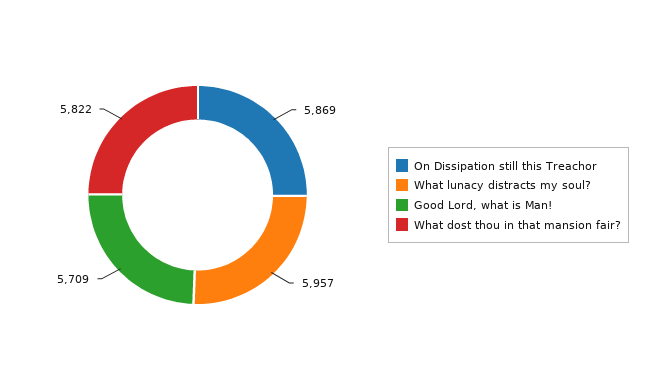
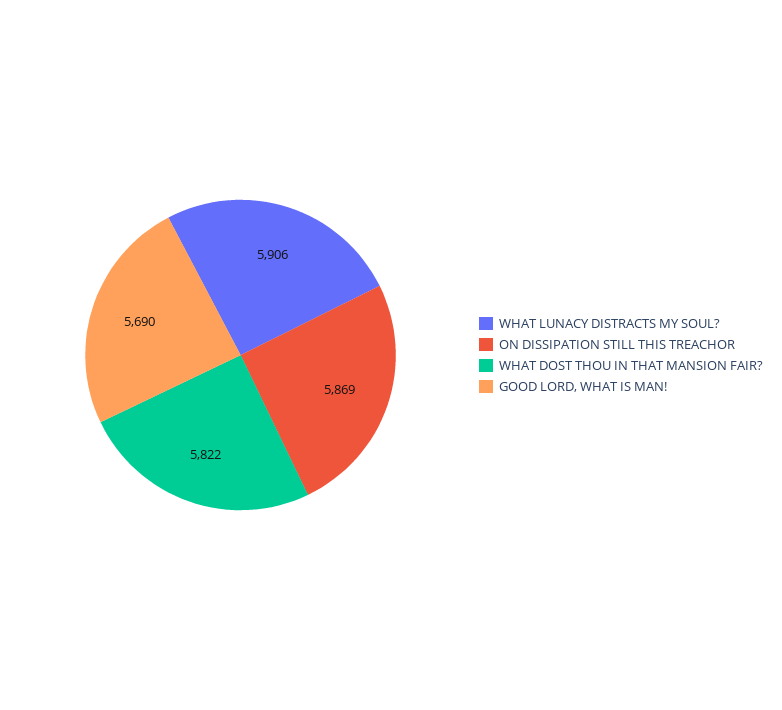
What lunacy distracts my soul?: 5957 -> 5906
Good Lord, what is Man!: 5709 -> 5690

